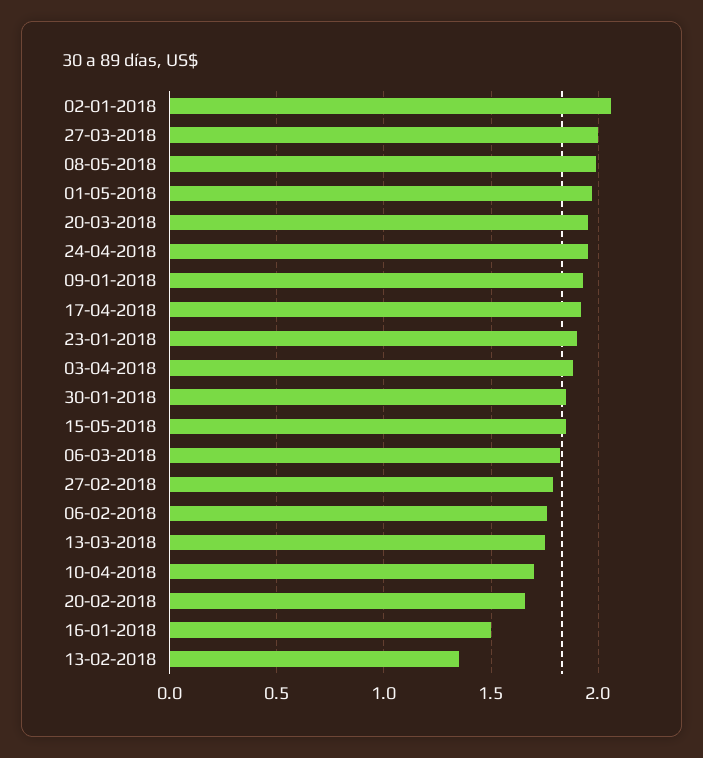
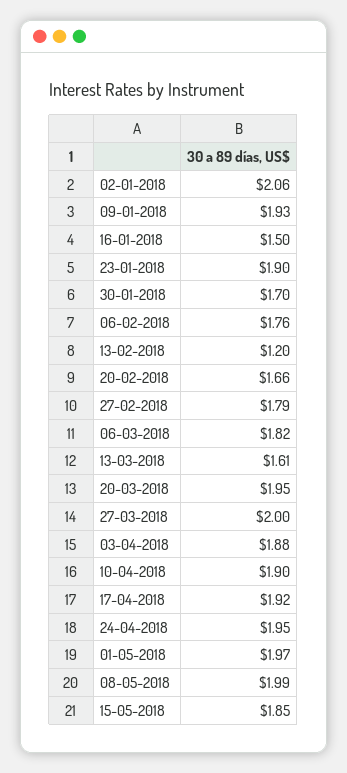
30-01-2018: 1.85 -> 1.7
13-03-2018: 1.75 -> 1.61
10-04-2018: 1.7 -> 1.9
13-02-2018: 1.35 -> 1.2

